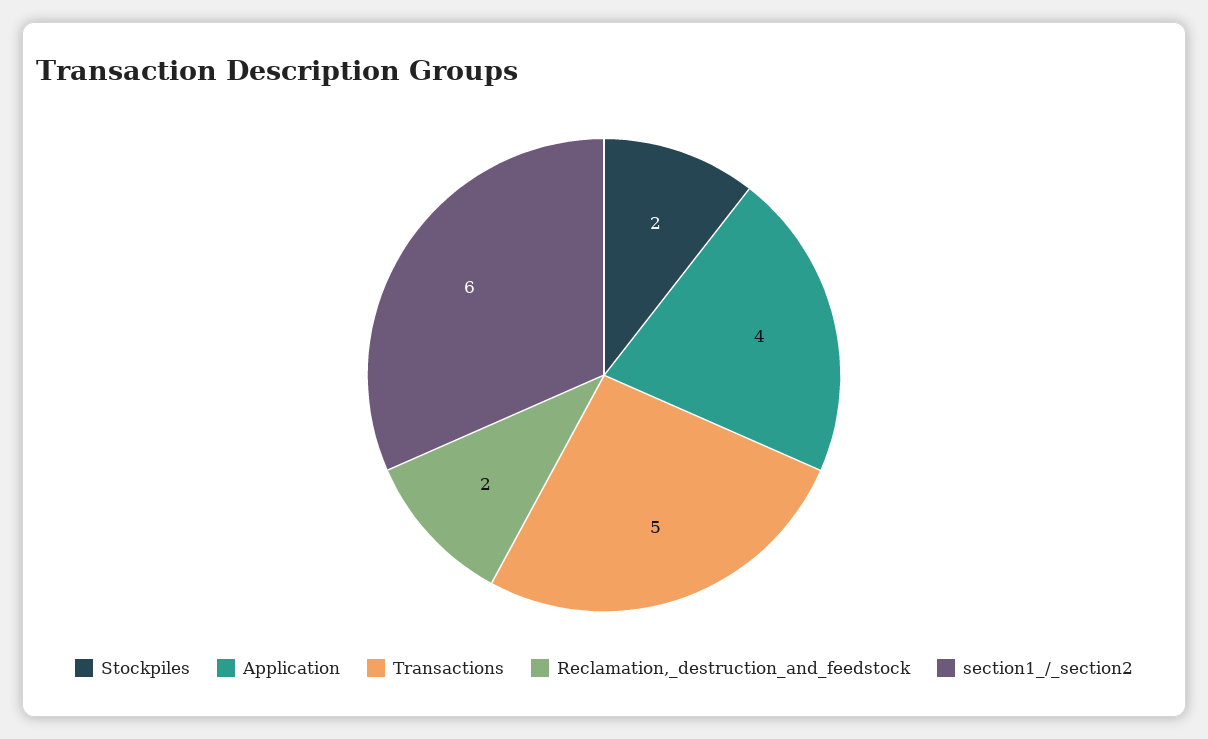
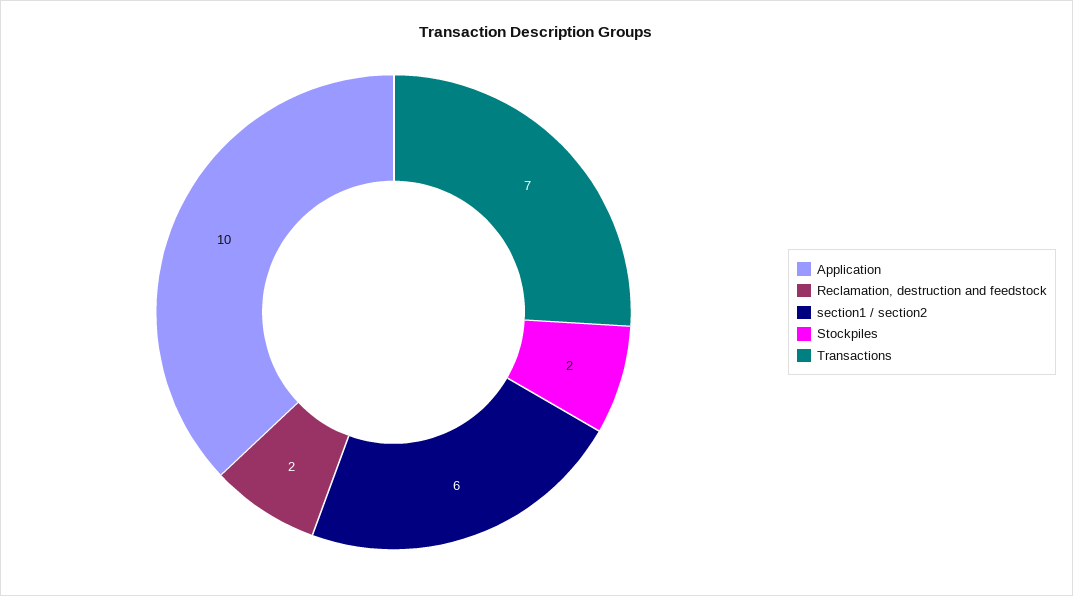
Application: 4 -> 10
Transactions: 5 -> 7

